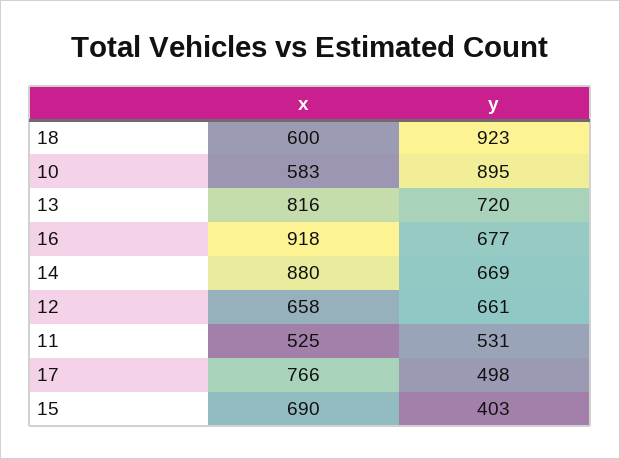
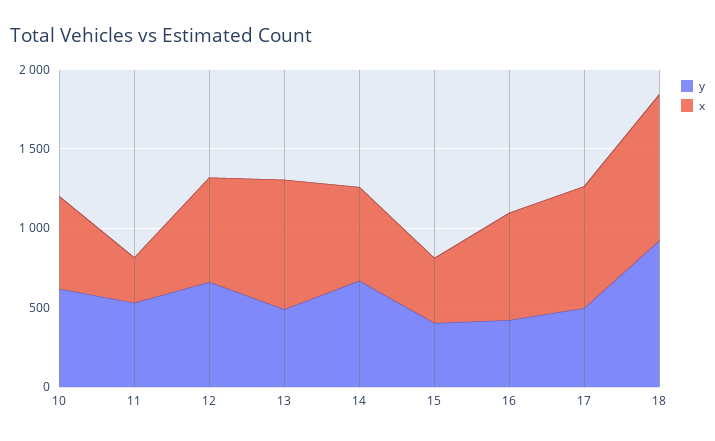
x, 18: 600 -> 900
y, 10: 895 -> 600
y, 13: 720 -> 500
x, 16: 918 -> 700
y, 16: 677 -> 400
x, 14: 880 -> 600
x, 11: 525 -> 300
x, 15: 690 -> 400

